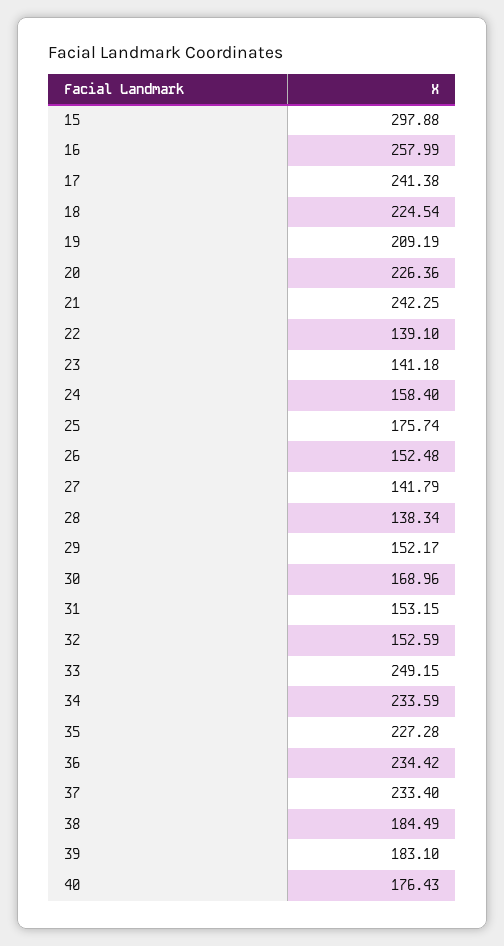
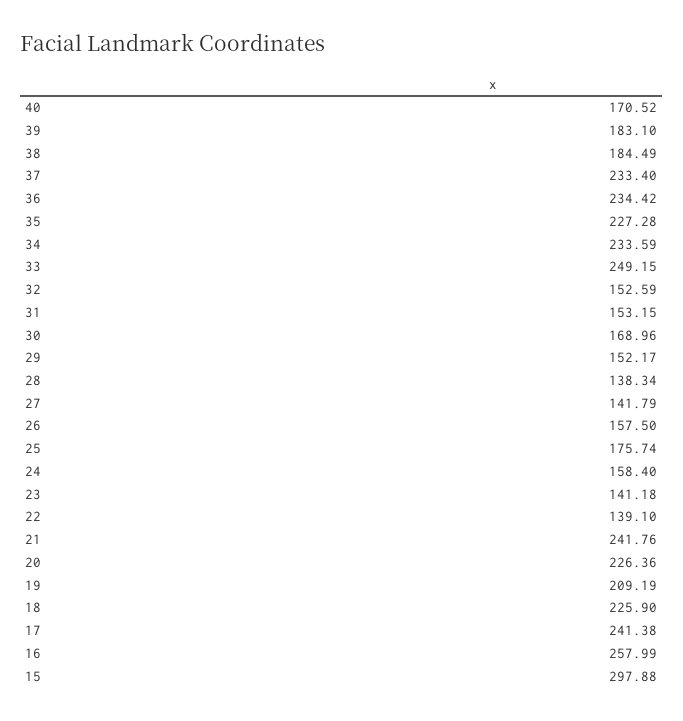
18: 224.54 -> 225.9
21: 242.25 -> 241.76
26: 152.48 -> 157.5
40: 176.43 -> 170.52

